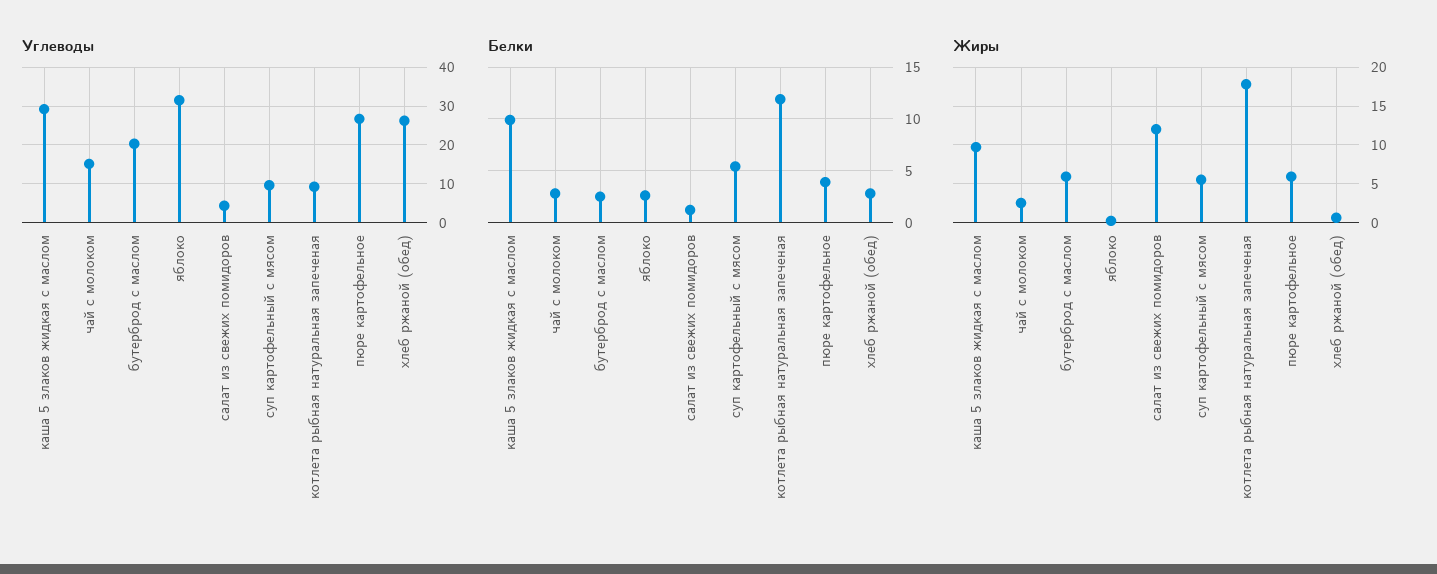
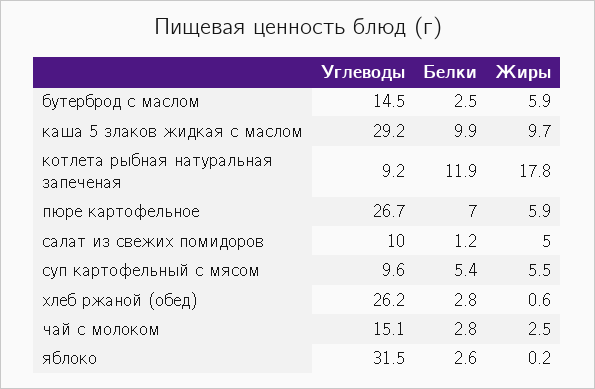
Углеводы, бутерброд с маслом: 20 -> 14.5
Углеводы, салат из свежих помидоров: 4 -> 10
Белки, пюре картофельное: 4 -> 7
Жиры, салат из свежих помидоров: 12 -> 5

